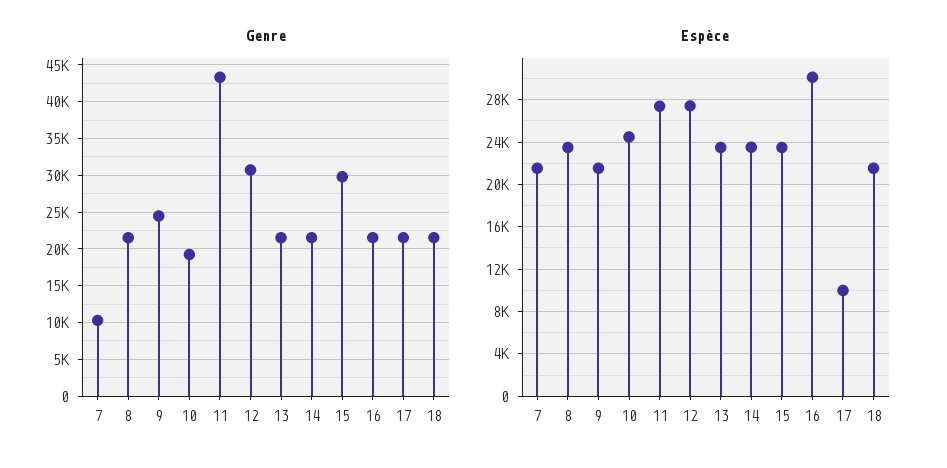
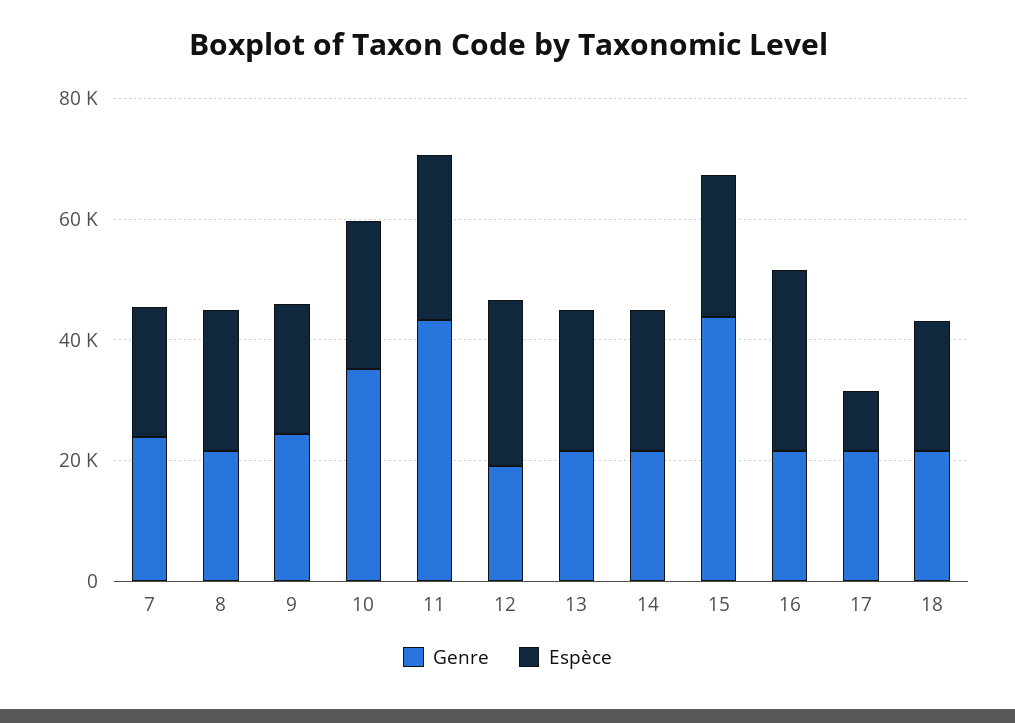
Genre, 7: 10000 -> 25000
Genre, 10: 19000 -> 35000
Genre, 12: 31000 -> 20000
Genre, 15: 30000 -> 45000

